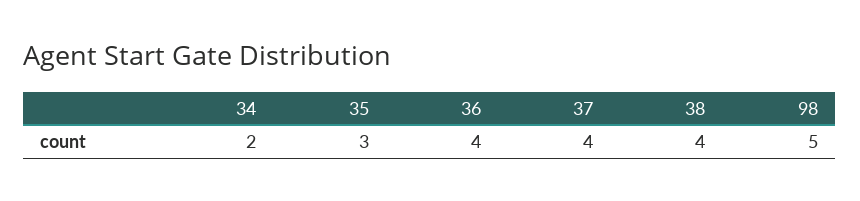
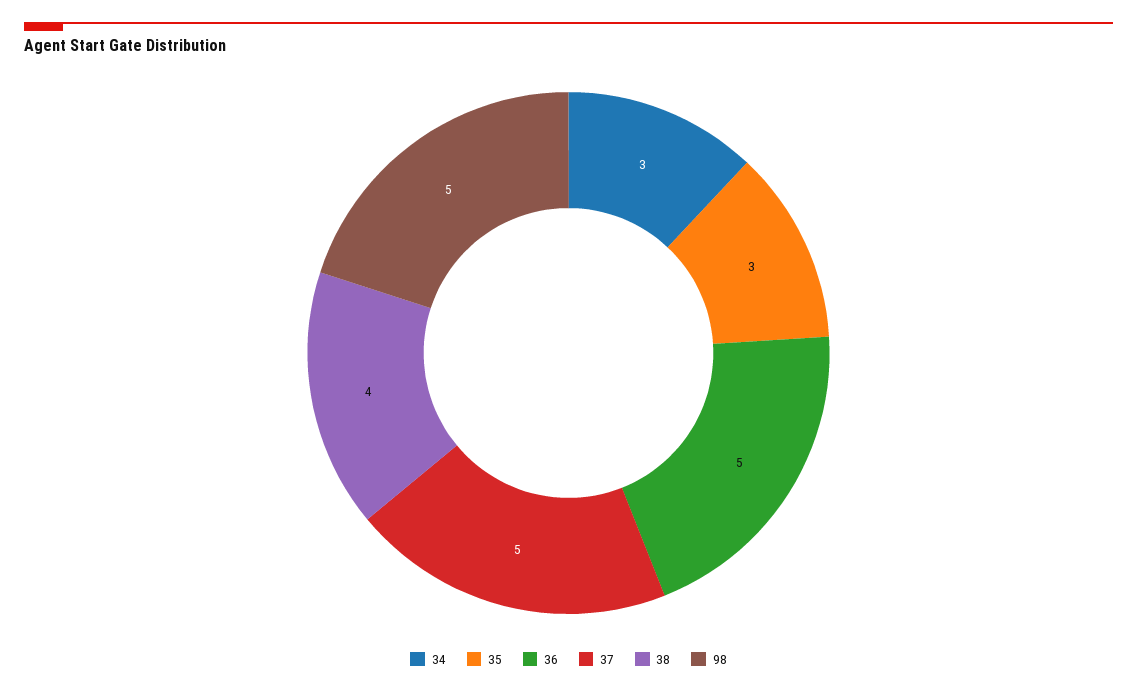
34: 2 -> 3
36: 4 -> 5
37: 4 -> 5

